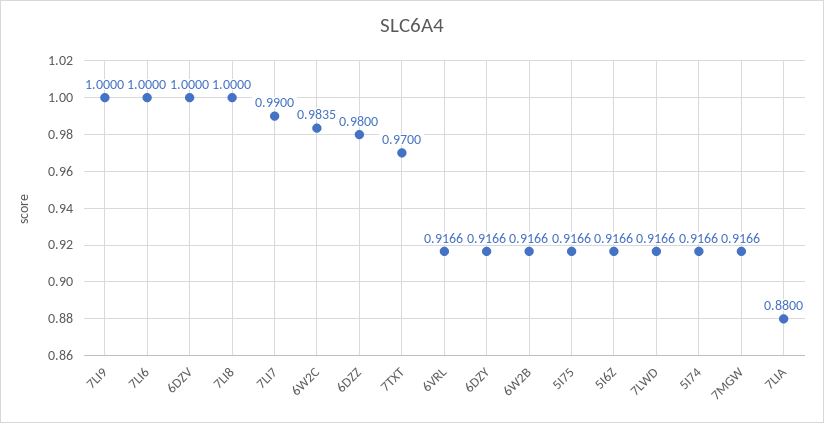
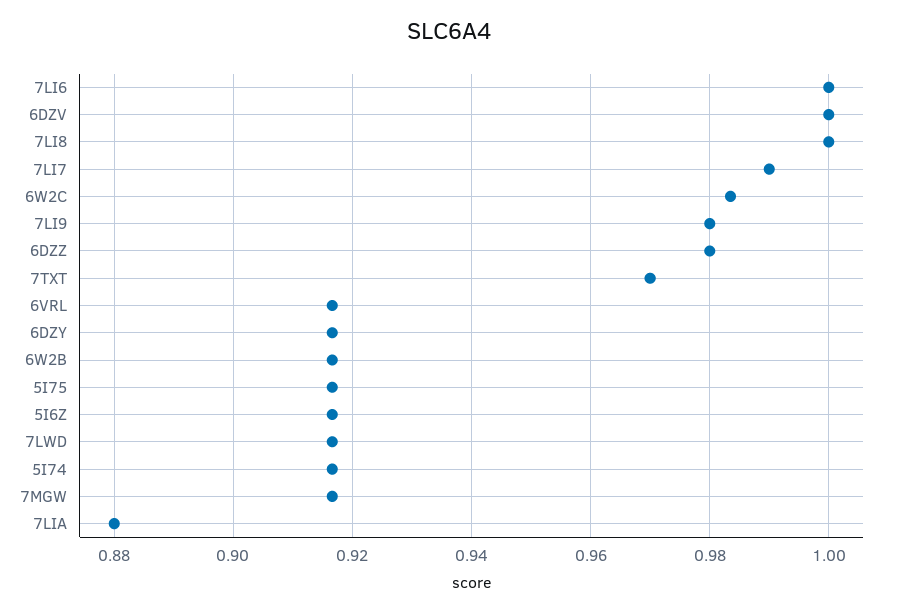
7LI9: 1 -> 0.98

